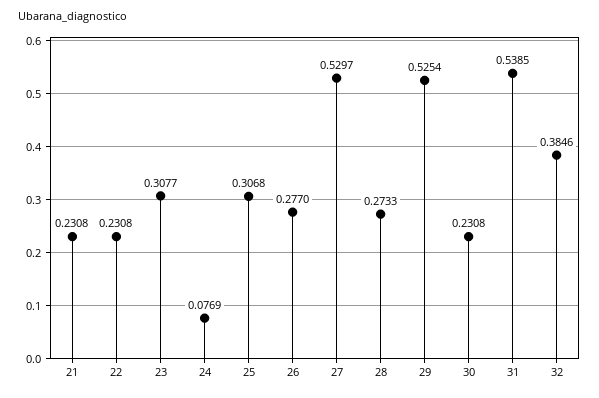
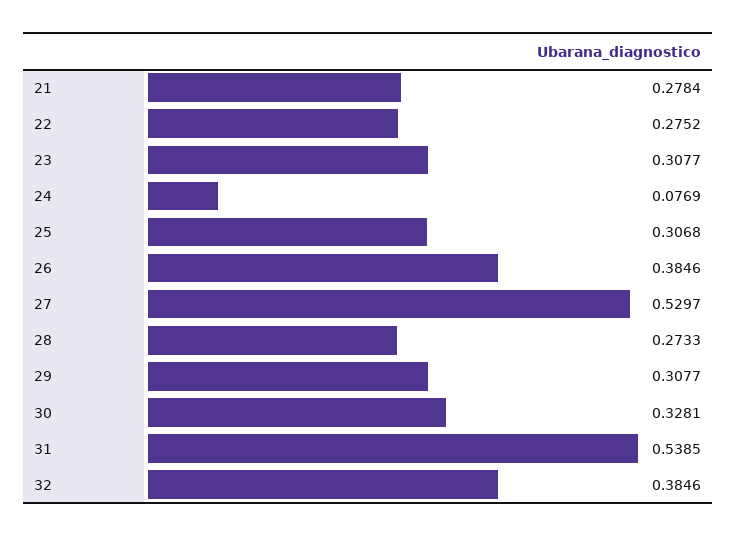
21: 0.2308 -> 0.2784
22: 0.2308 -> 0.2752
26: 0.277 -> 0.3846
29: 0.5254 -> 0.3077
30: 0.2308 -> 0.3281

